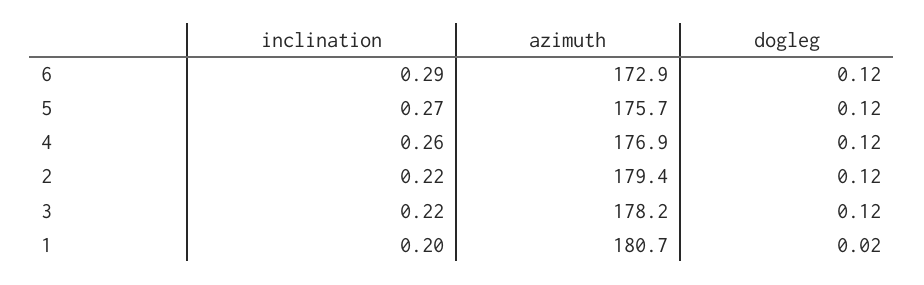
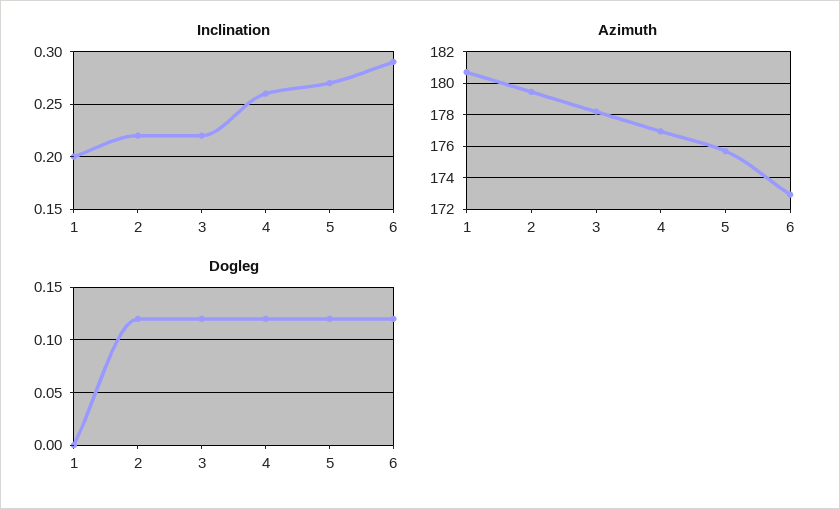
dogleg, 1: 0.02 -> 0

